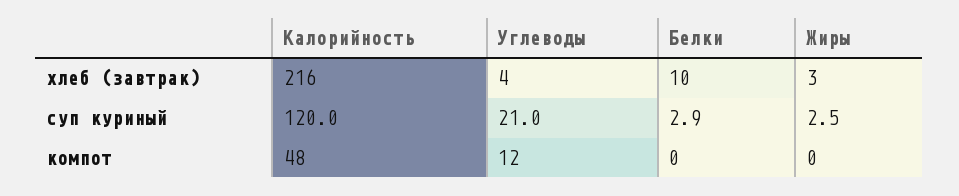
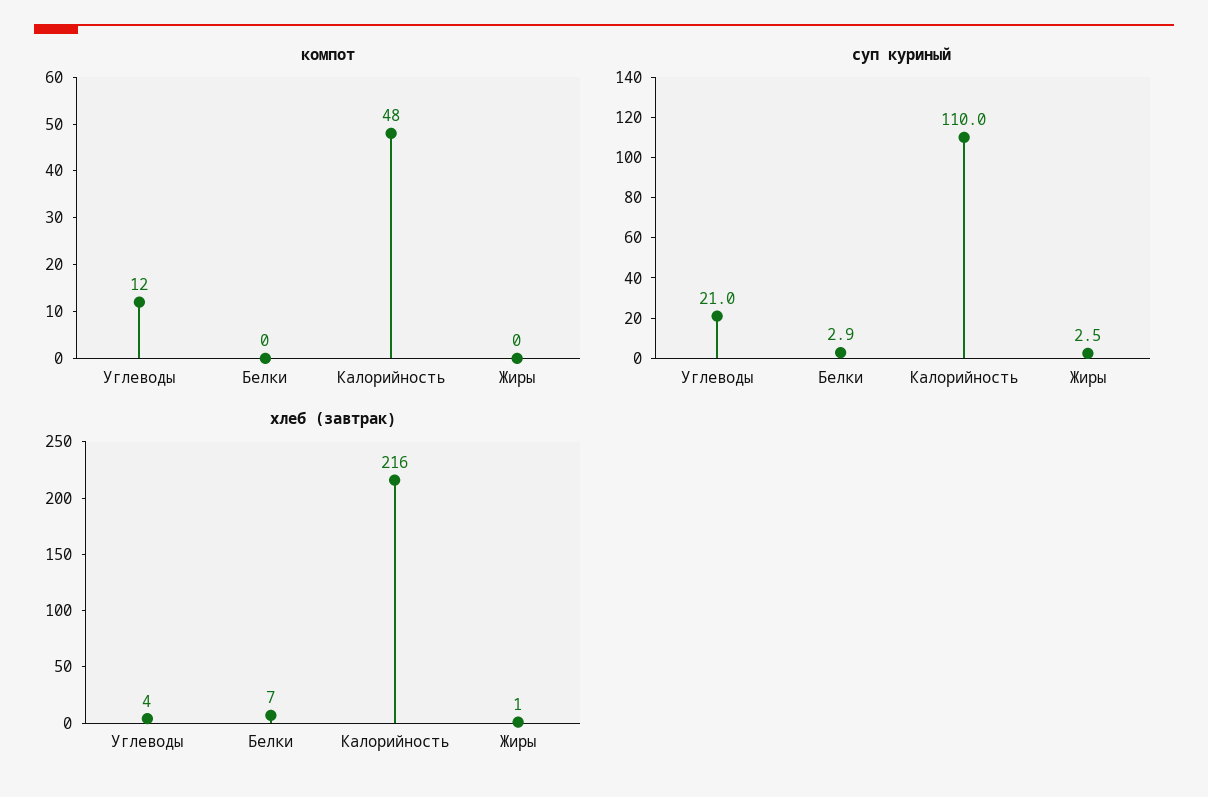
хлеб (завтрак), Белки: 10 -> 7
хлеб (завтрак), Жиры: 3 -> 1
суп куриный, Калорийность: 120 -> 110

